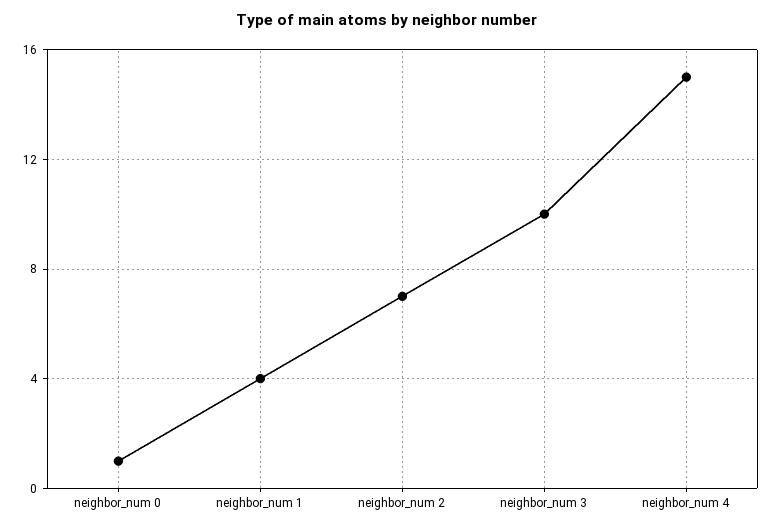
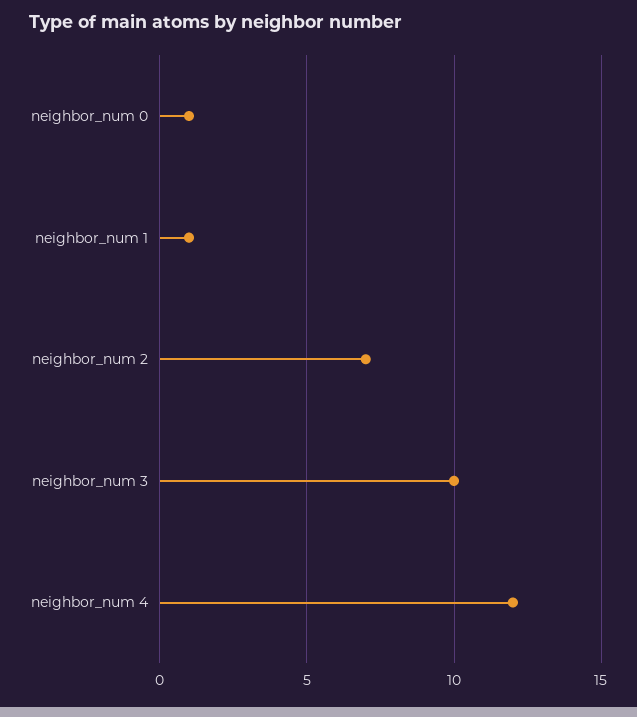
neighbor_num 1: 4 -> 1
neighbor_num 4: 15 -> 12

